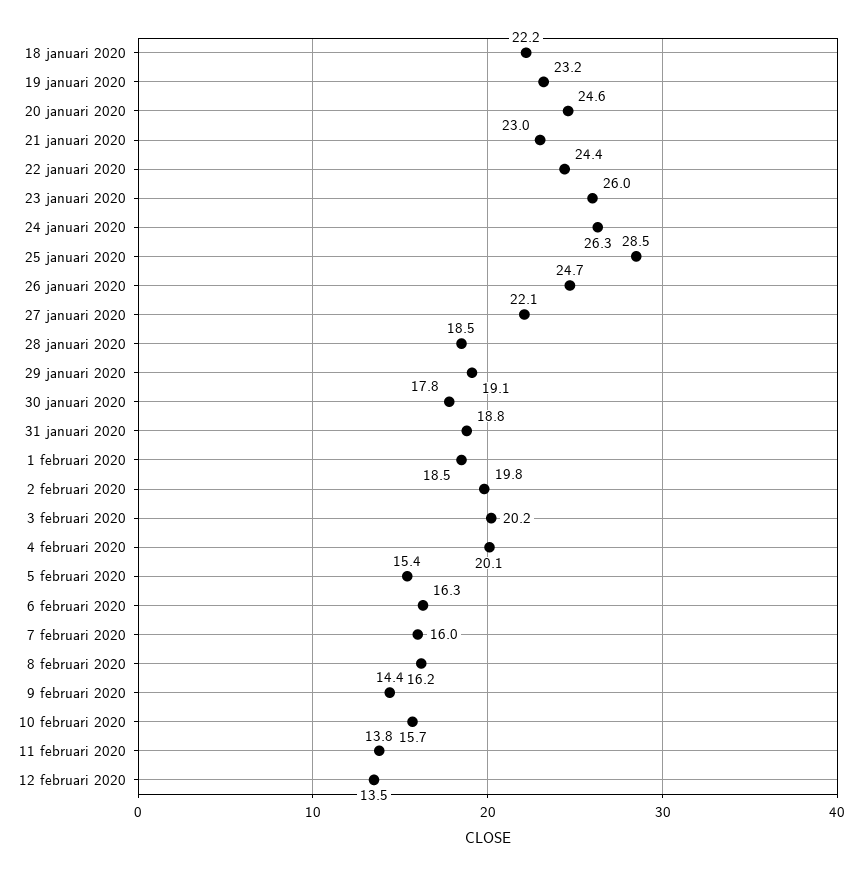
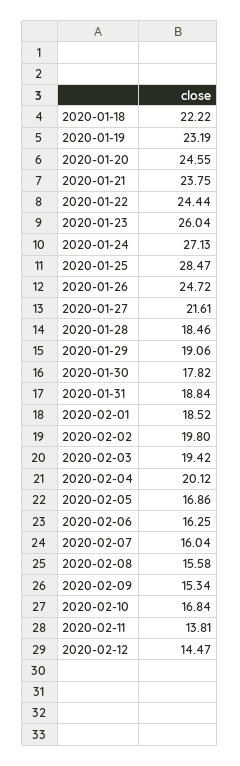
21 januari 2020: 23 -> 23.75
24 januari 2020: 26.3 -> 27.13
27 januari 2020: 22.1 -> 21.61
3 februari 2020: 20.2 -> 19.42
5 februari 2020: 15.4 -> 16.86
8 februari 2020: 16.2 -> 15.58
9 februari 2020: 14.4 -> 15.34
10 februari 2020: 15.7 -> 16.84
12 februari 2020: 13.5 -> 14.47

